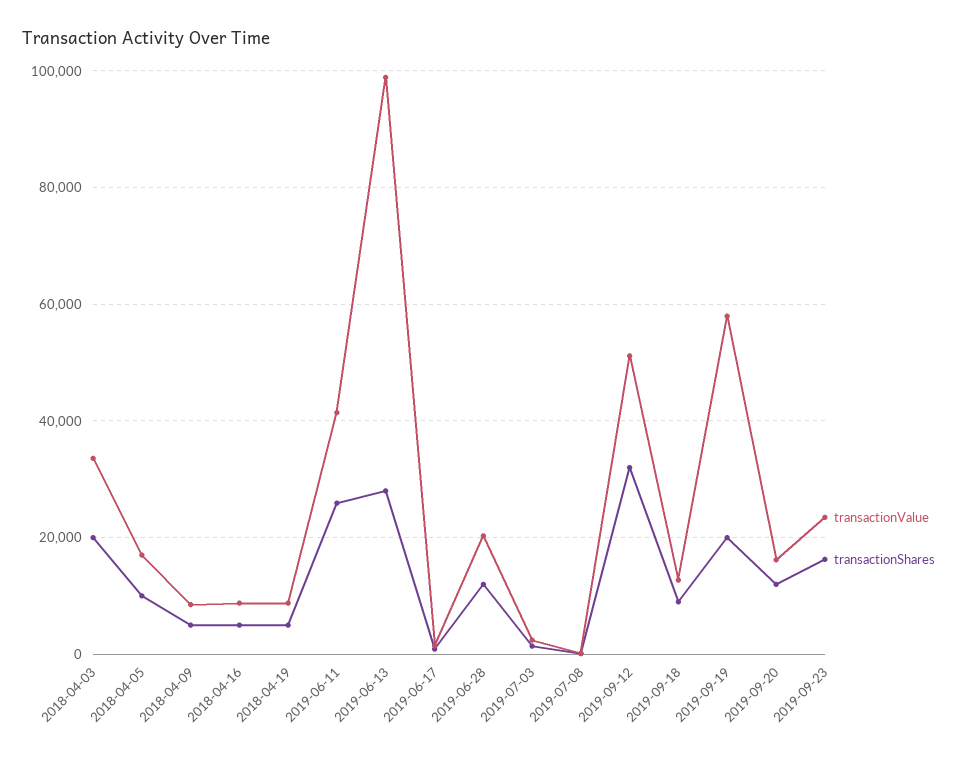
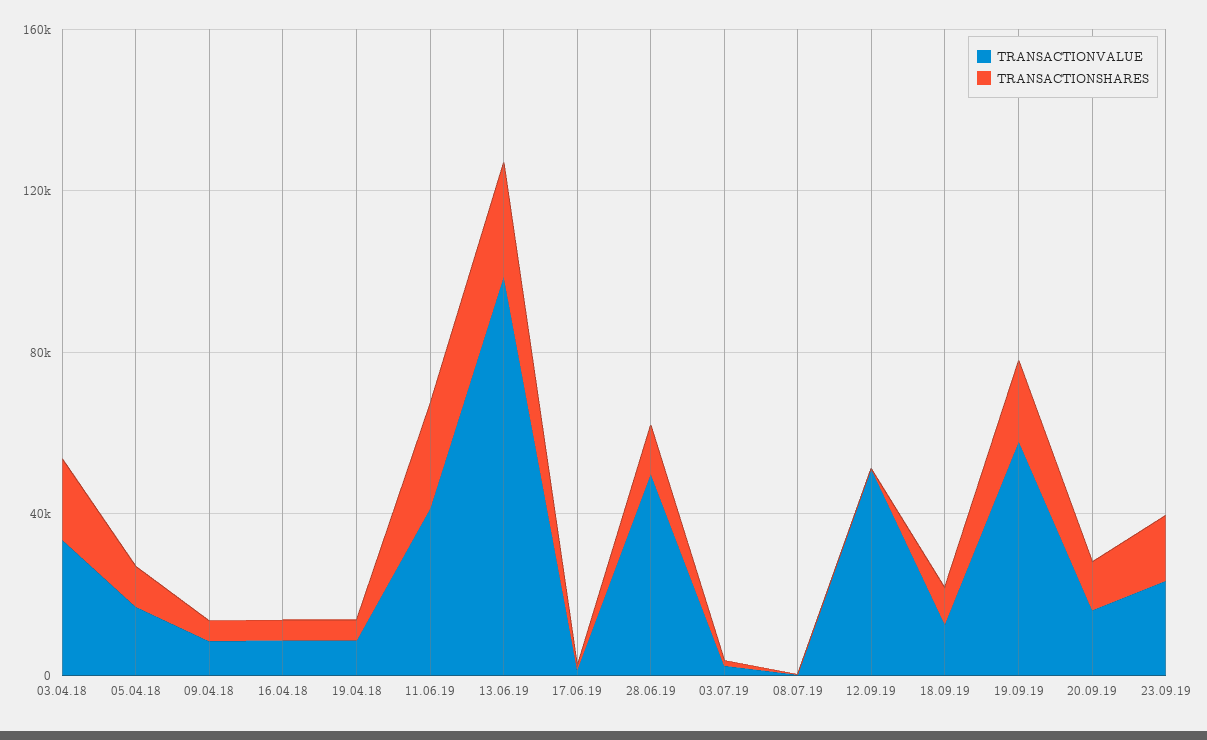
transactionValue, 2019-06-28: 20000 -> 50000
transactionShares, 2019-09-12: 32000 -> 0

